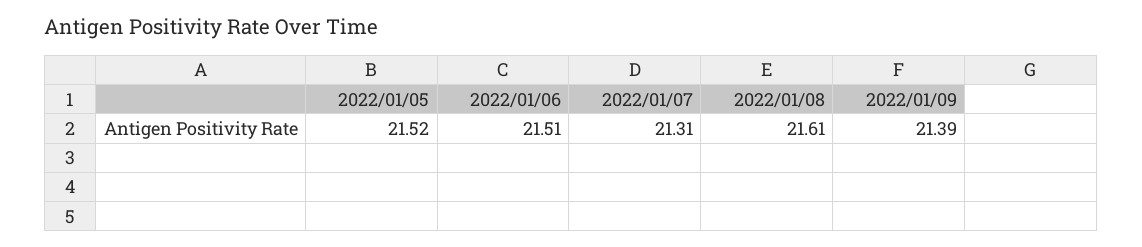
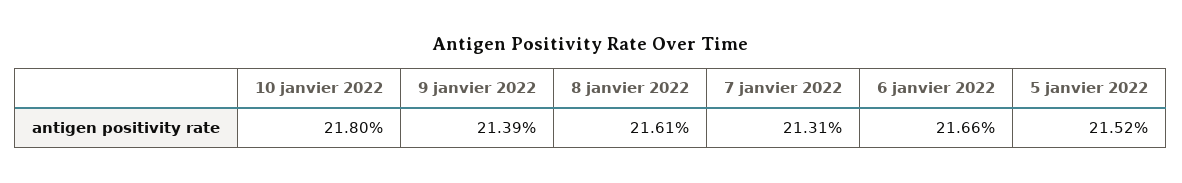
2022/01/06: 21.51 -> 21.66
10 janvier 2022: none -> 21.8

